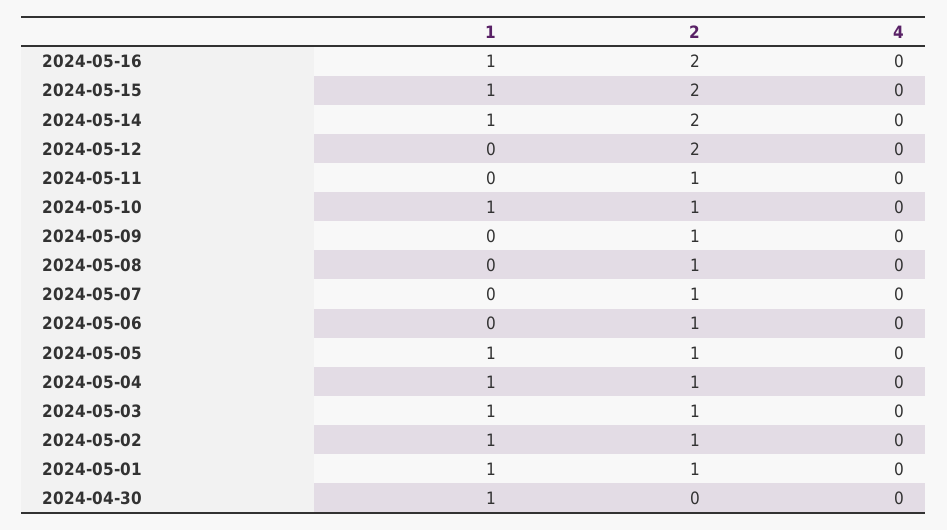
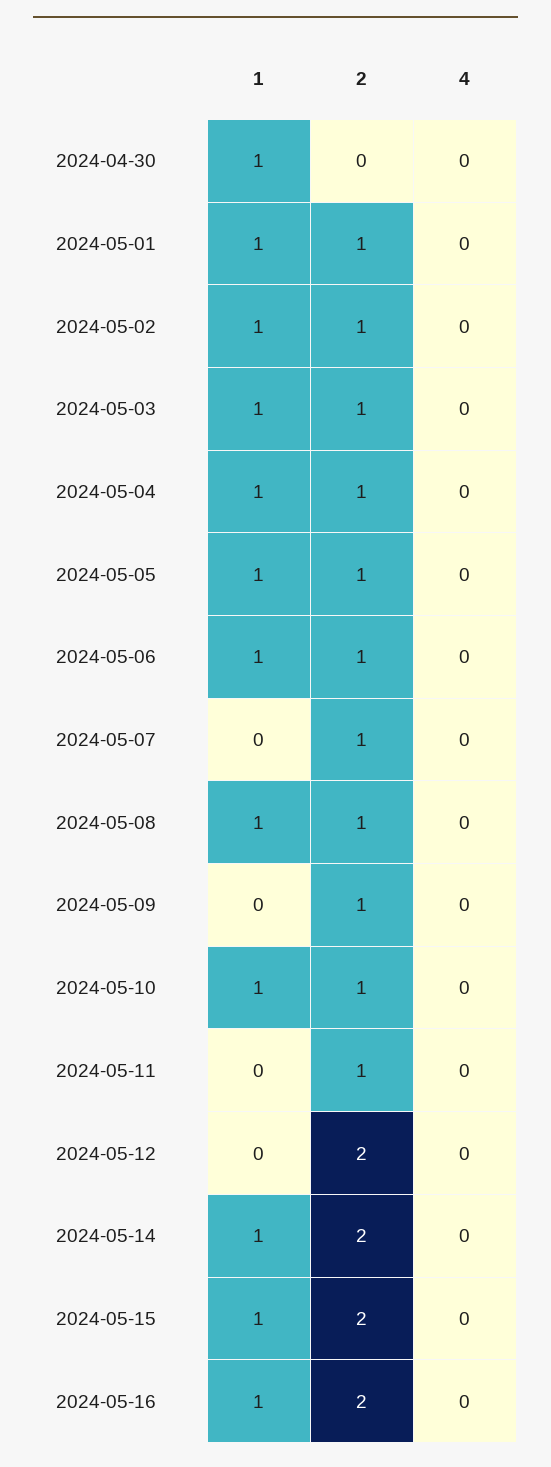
1, 2024-05-08: 0 -> 1
1, 2024-05-06: 0 -> 1

